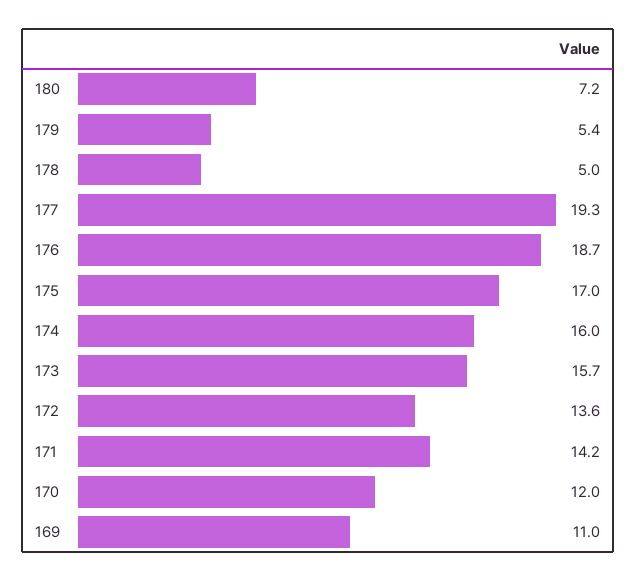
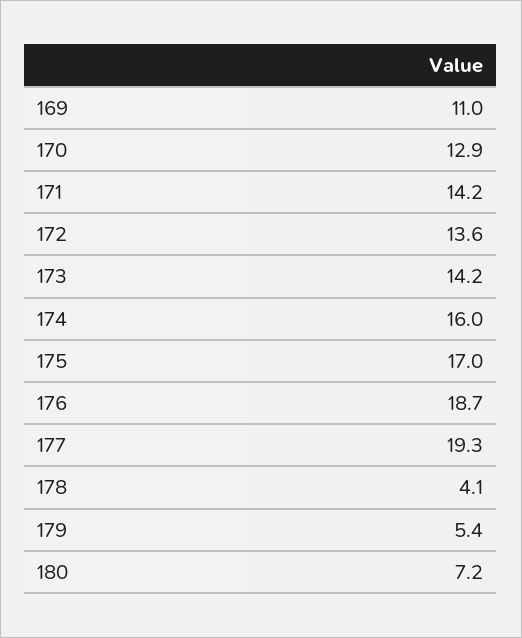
178: 5 -> 4.1
173: 15.7 -> 14.2
170: 12 -> 12.9

